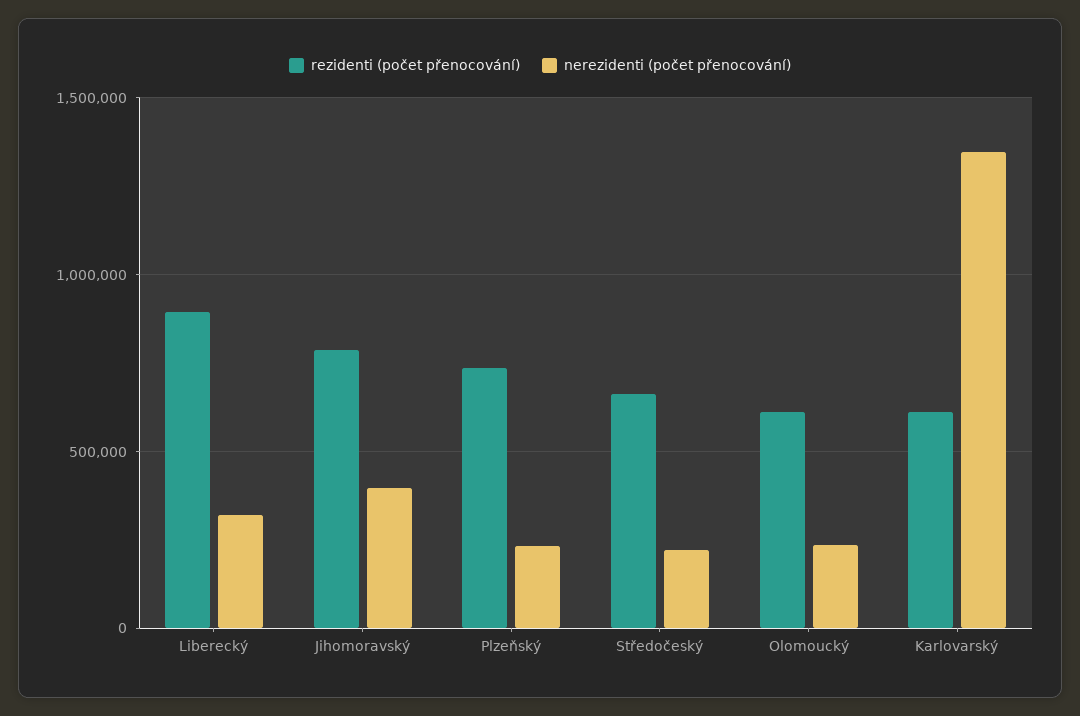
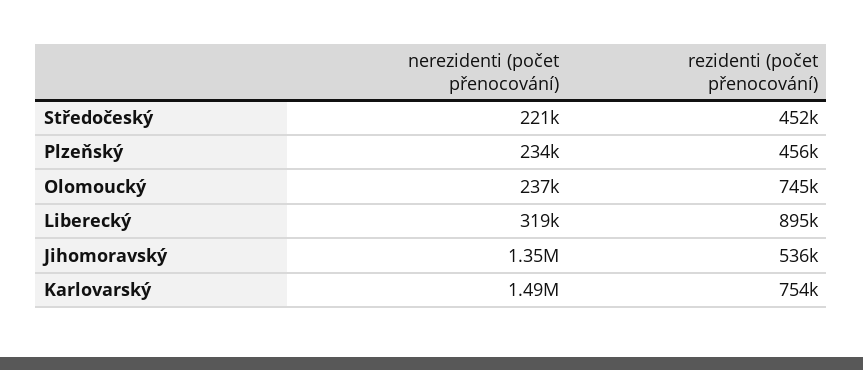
rezidenti (počet přenocování), Jihomoravský: 800000 -> 536000
nerezidenti (počet přenocování), Jihomoravský: 400000 -> 1350000
rezidenti (počet přenocování), Plzeňský: 750000 -> 456000
rezidenti (počet přenocování), Středočeský: 650000 -> 452000
rezidenti (počet přenocování), Olomoucký: 600000 -> 745000
rezidenti (počet přenocování), Karlovarský: 600000 -> 754000
nerezidenti (počet přenocování), Karlovarský: 1350000 -> 1490000

